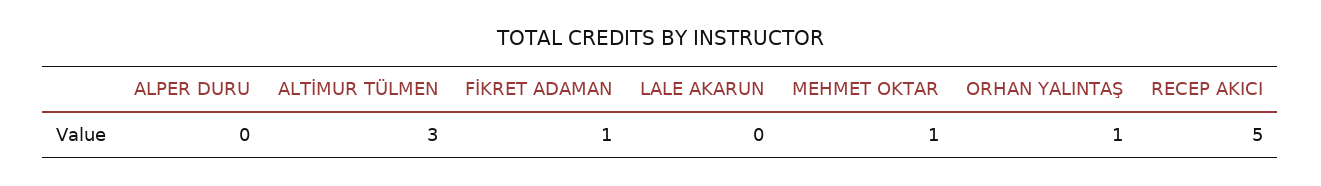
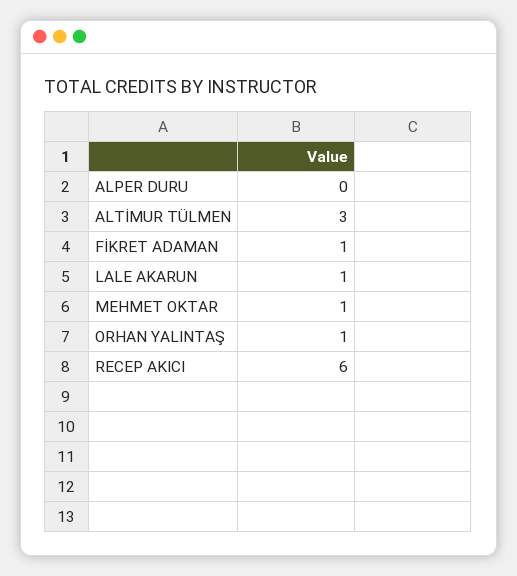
LALE AKARUN: 0 -> 1
RECEP AKICI: 5 -> 6

